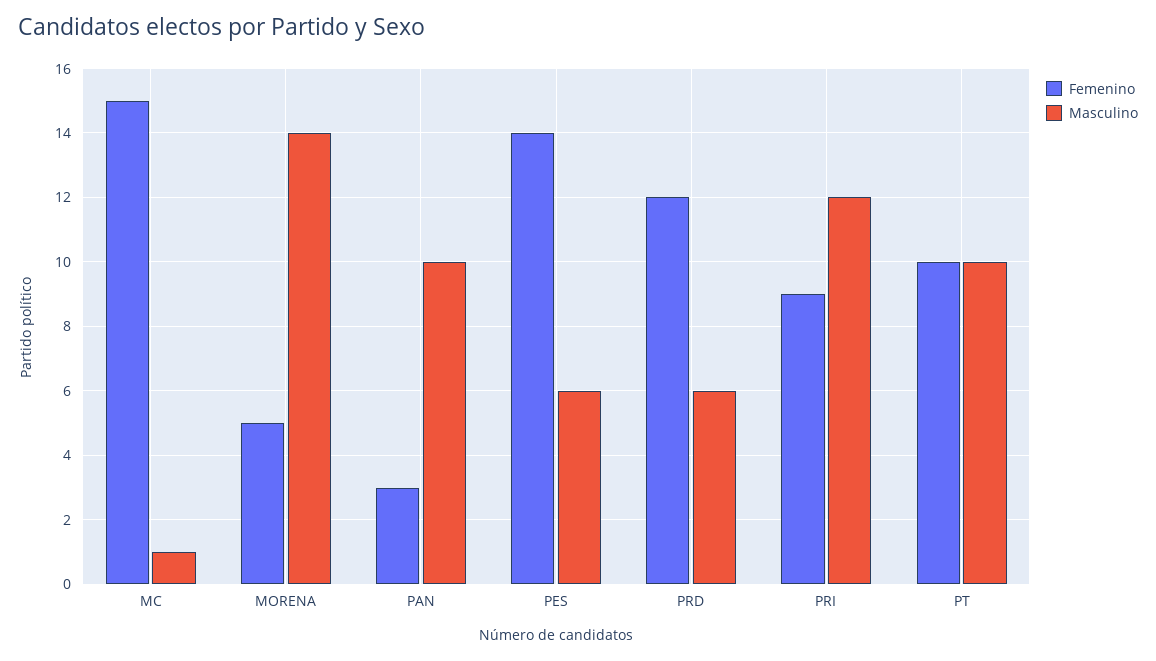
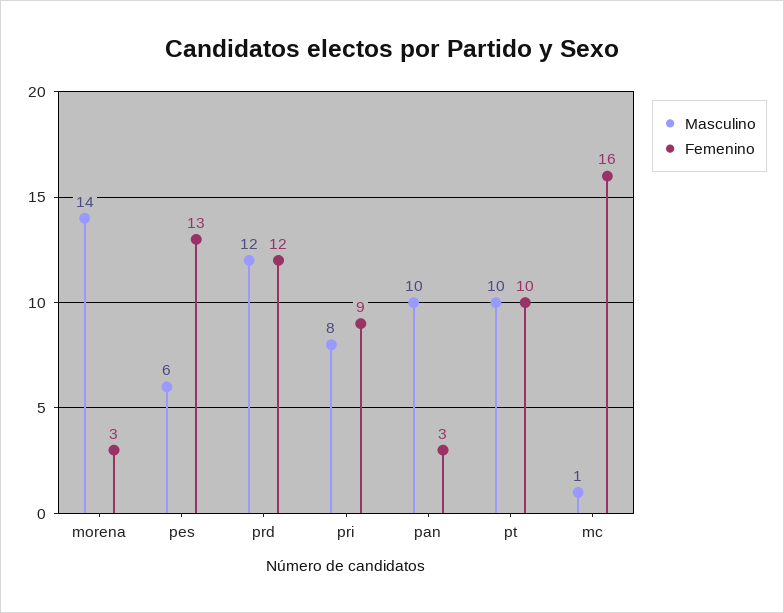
Femenino, MC: 15 -> 16
Femenino, MORENA: 5 -> 3
Femenino, PES: 14 -> 13
Masculino, PRD: 6 -> 12
Masculino, PRI: 12 -> 8

